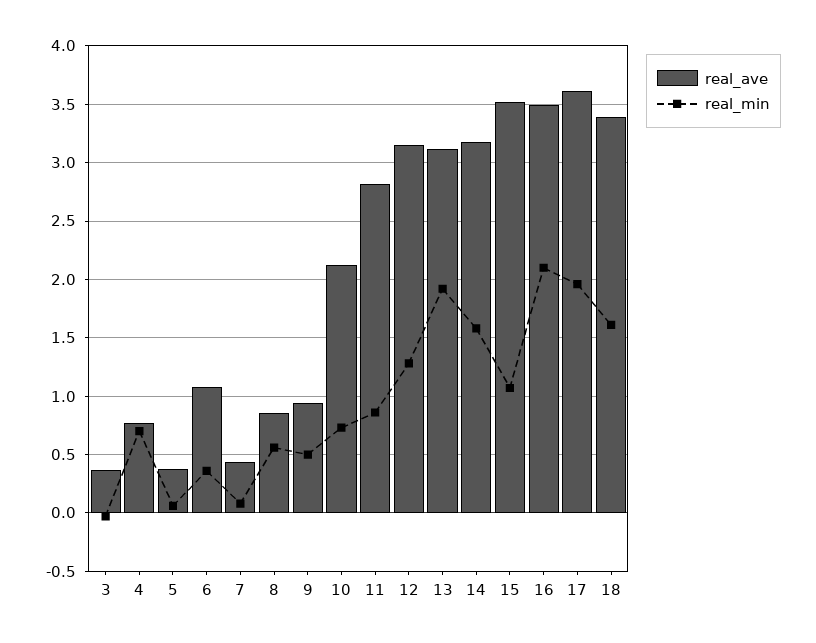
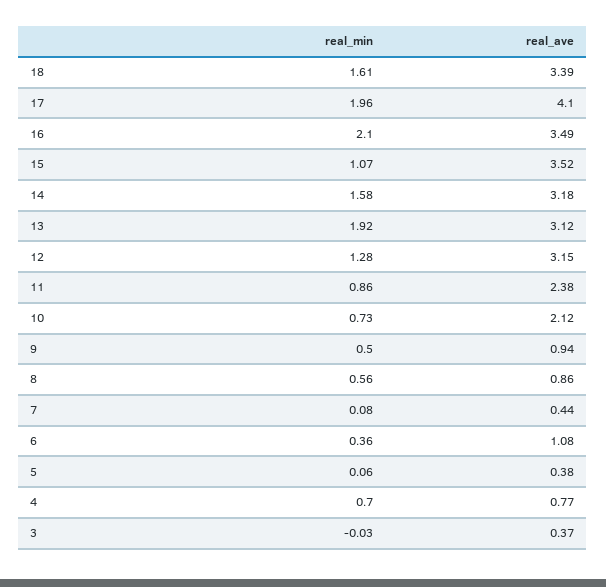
real_ave, 11: 2.8 -> 2.38
real_ave, 17: 3.6 -> 4.1

